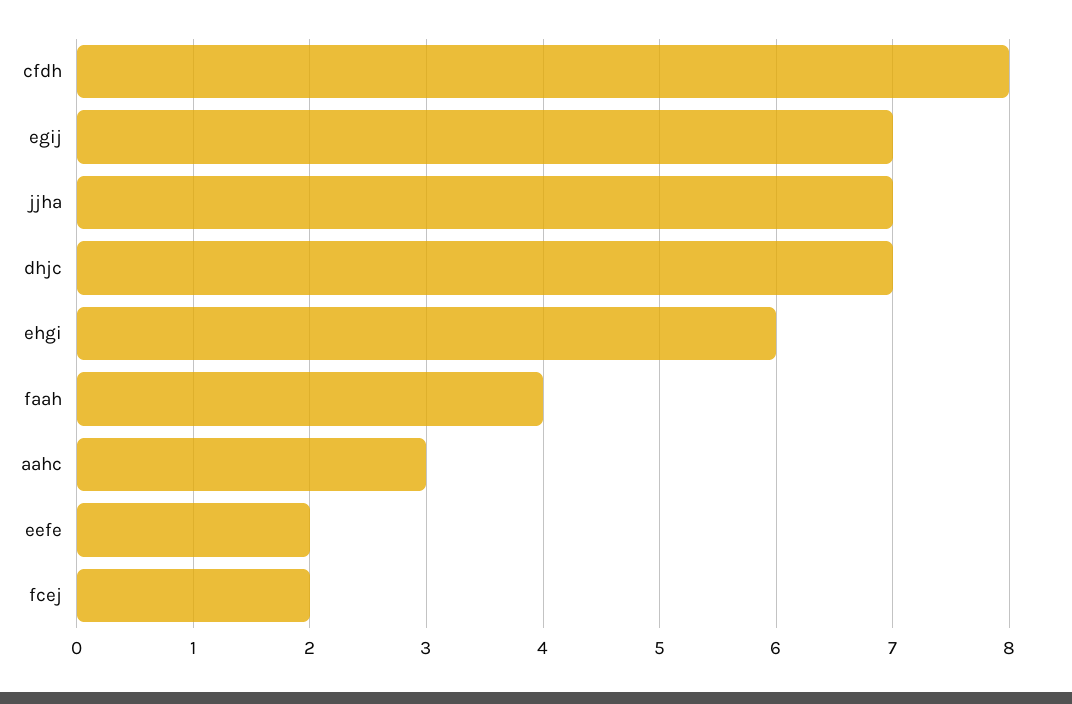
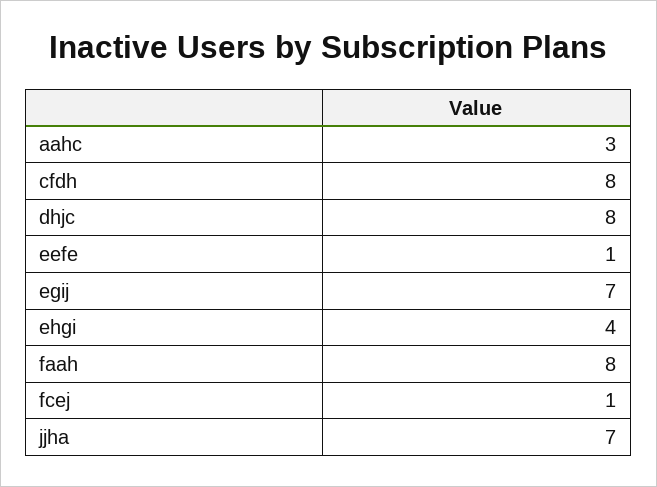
dhjc: 7 -> 8
ehgi: 6 -> 4
faah: 4 -> 8
eefe: 2 -> 1
fcej: 2 -> 1

